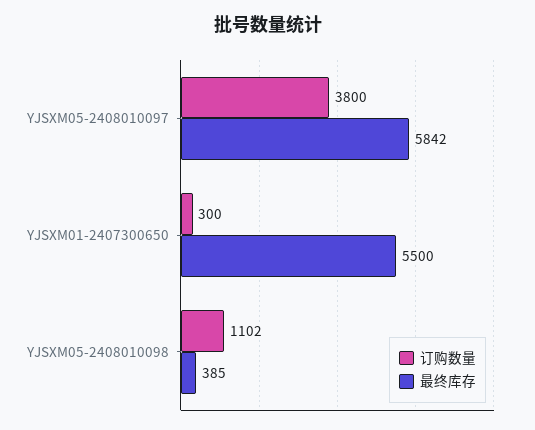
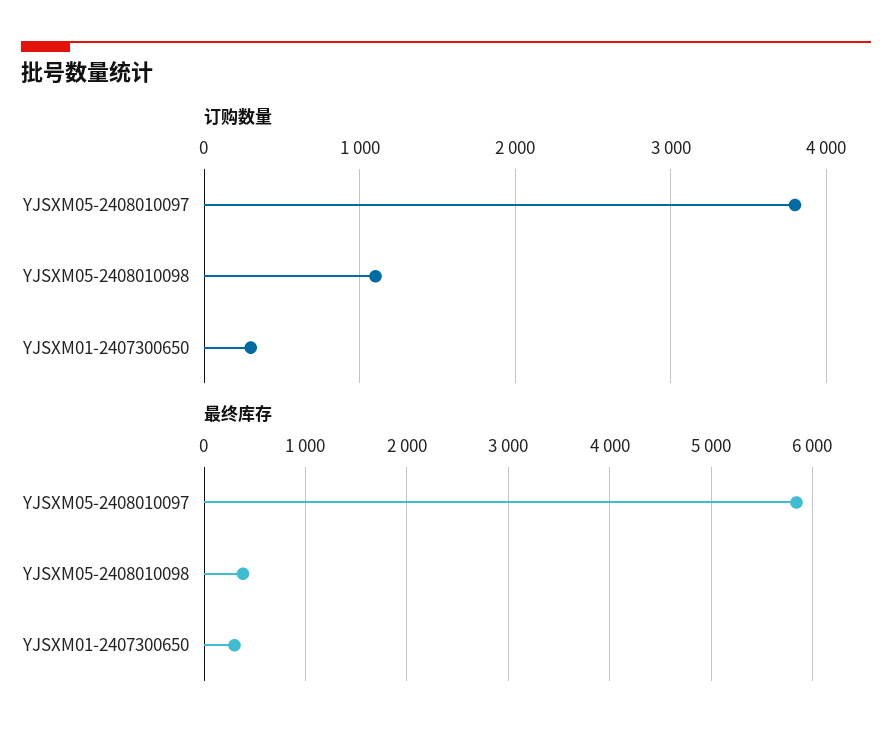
最终库存, YJSXM01-2407300650: 5500 -> 300

